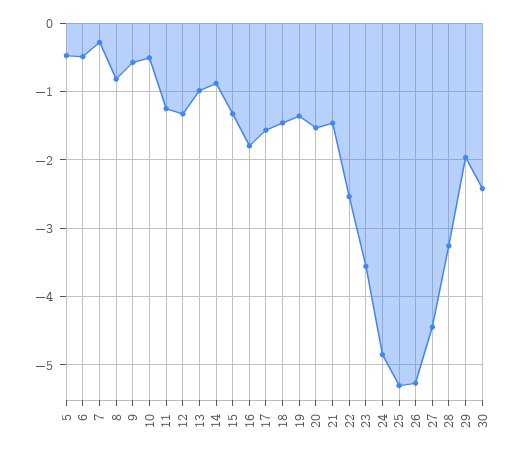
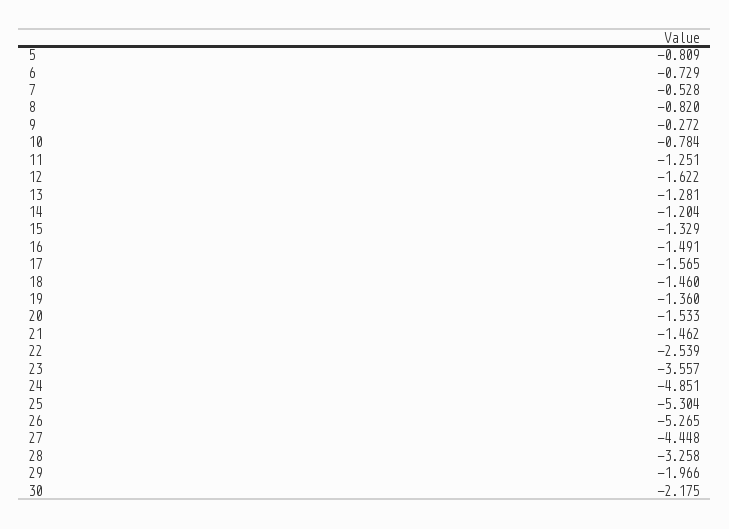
5: -0.5 -> -0.809
6: -0.5 -> -0.729
7: -0.3 -> -0.528
9: -0.6 -> -0.272
10: -0.5 -> -0.784
12: -1.3 -> -1.622
13: -1 -> -1.281
14: -0.9 -> -1.204
16: -1.8 -> -1.491
30: -2.4 -> -2.175

